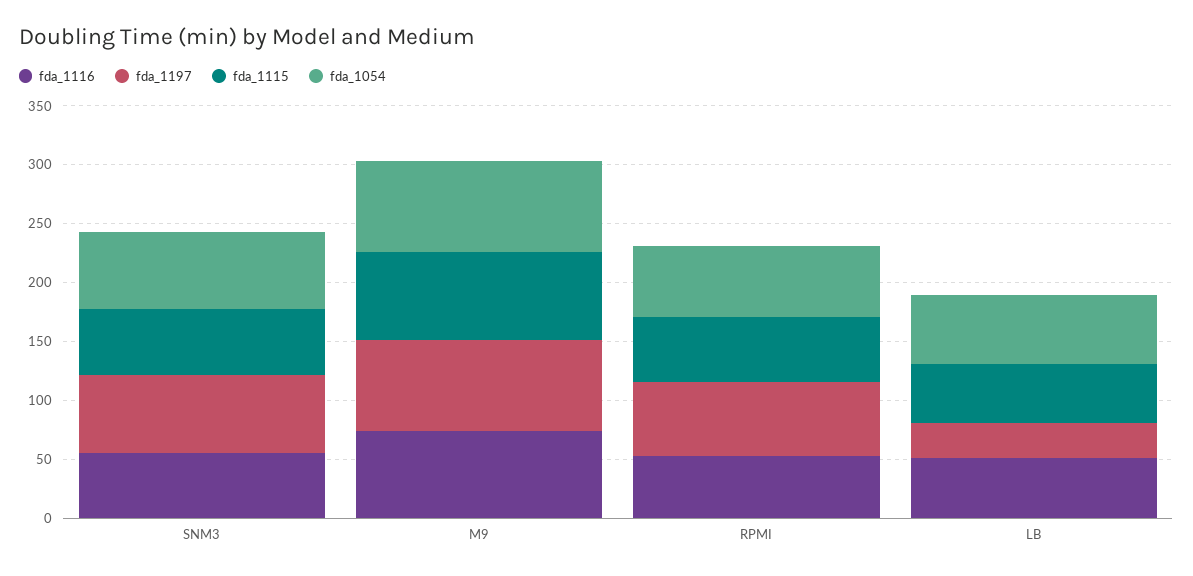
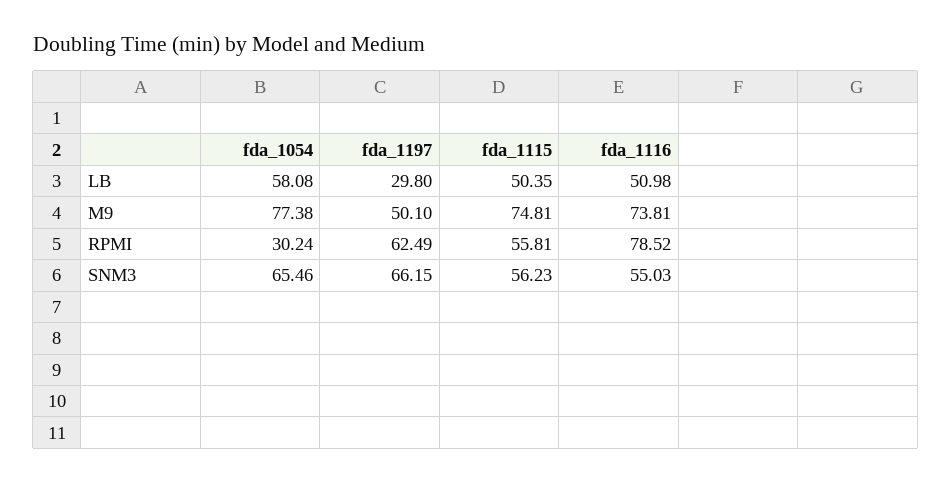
fda_1197, M9: 80 -> 50.1
fda_1116, RPMI: 50 -> 78.52
fda_1054, RPMI: 60 -> 30.24

